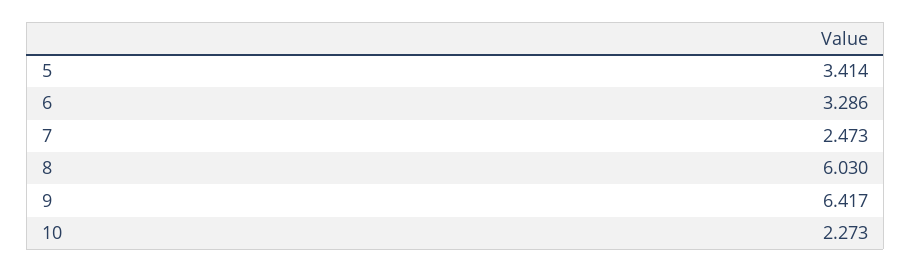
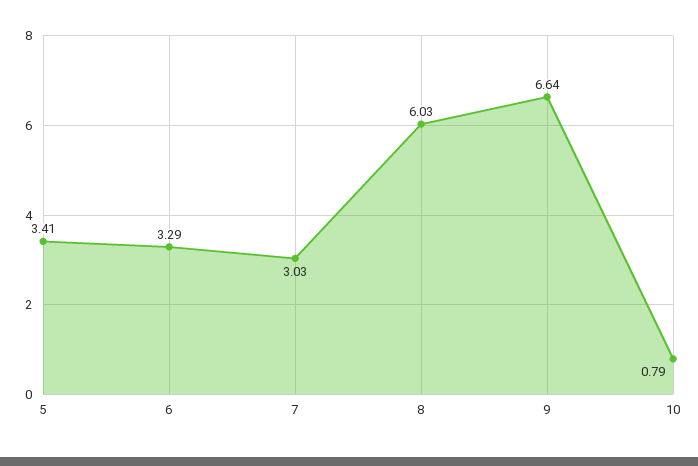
7: 2.473 -> 3.03
9: 6.417 -> 6.64
10: 2.273 -> 0.79

